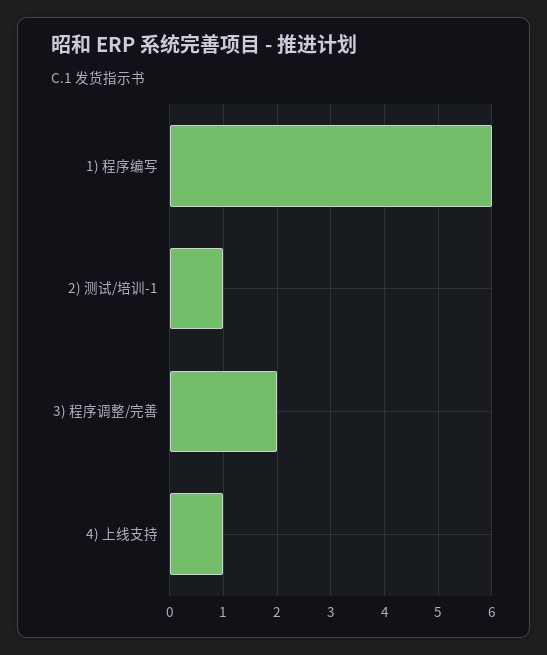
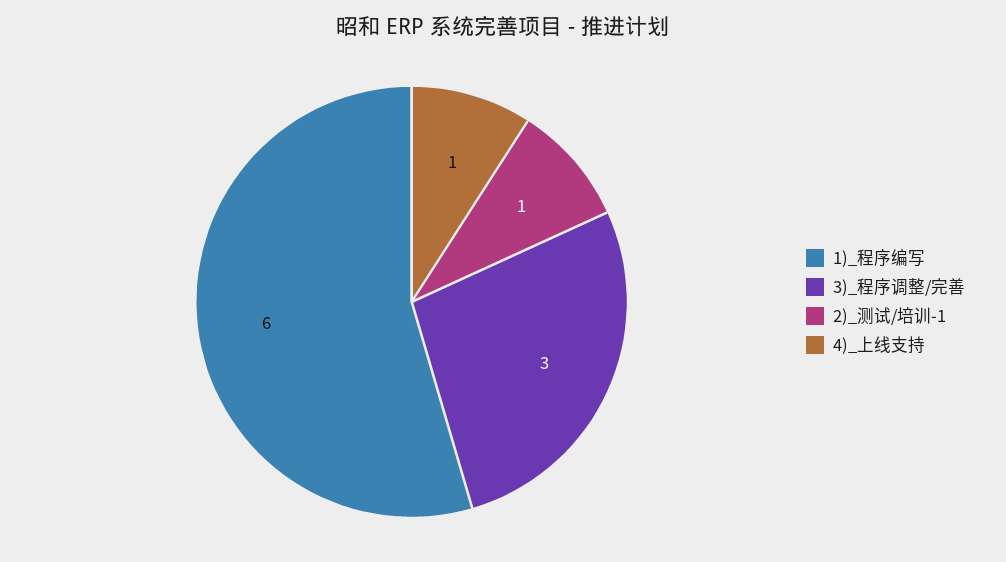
3) 程序调整/完善: 2 -> 3

